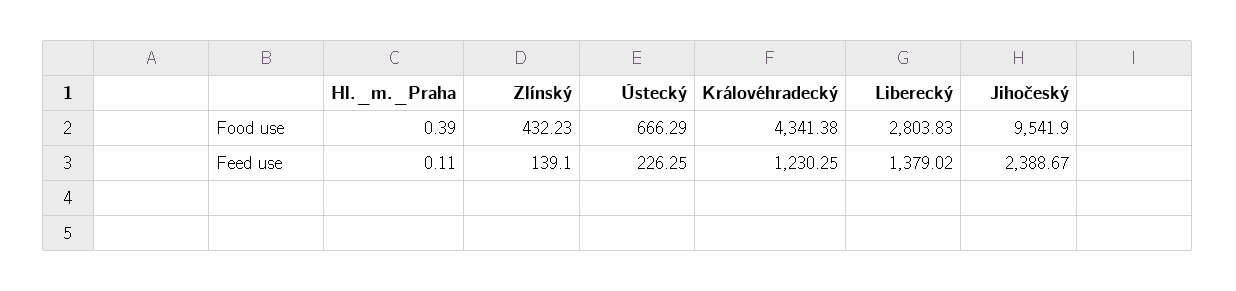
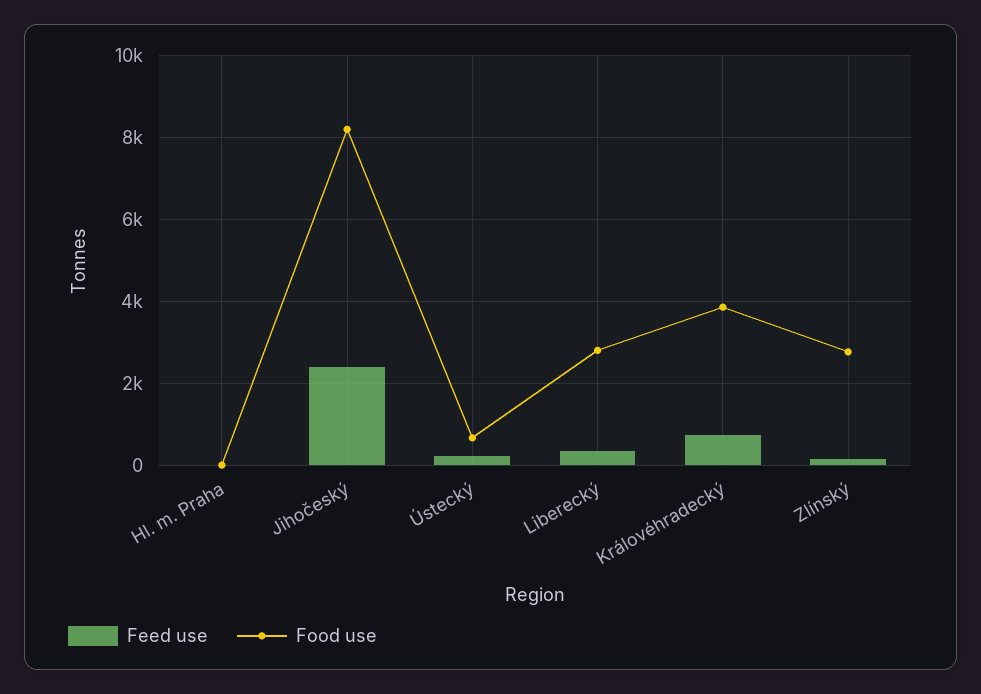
Food use, Zlínský: 432.23 -> 2800
Food use, Královéhradecký: 4341.38 -> 3800
Food use, Jihočeský: 9541.9 -> 8200
Feed use, Královéhradecký: 1230.25 -> 800
Feed use, Liberecký: 1379.02 -> 400

